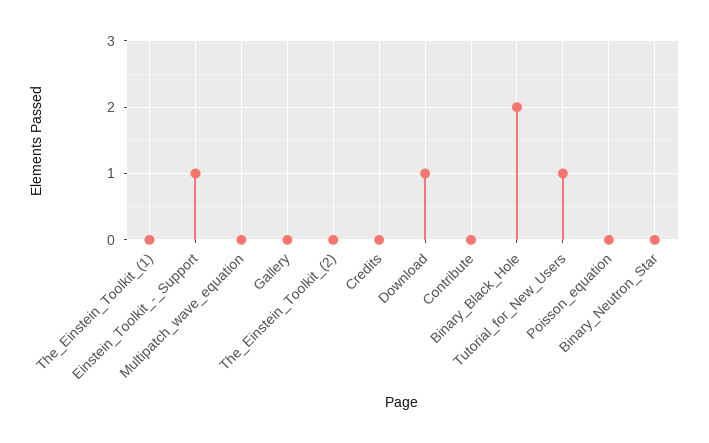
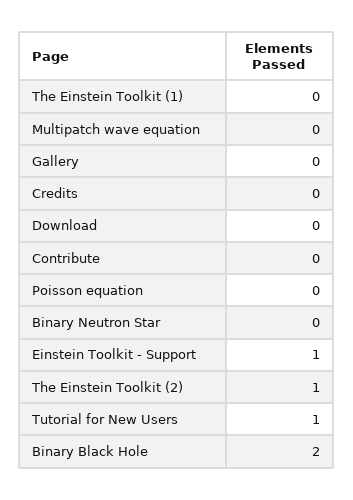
The_Einstein_Toolkit_(2): 0 -> 1
Download: 1 -> 0

